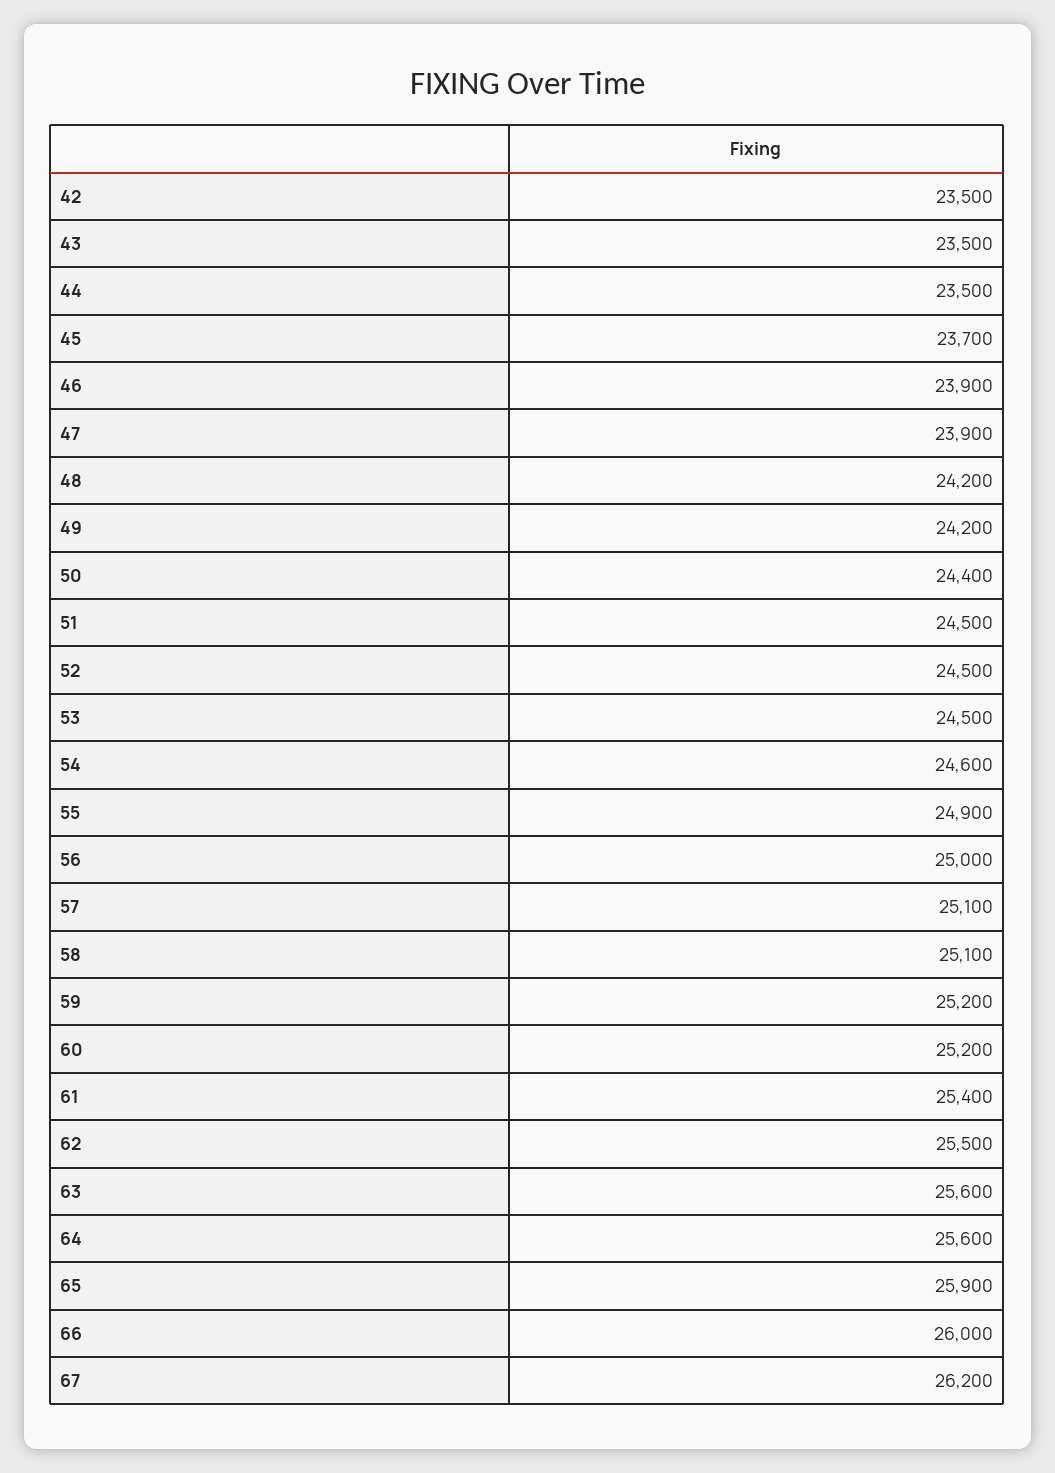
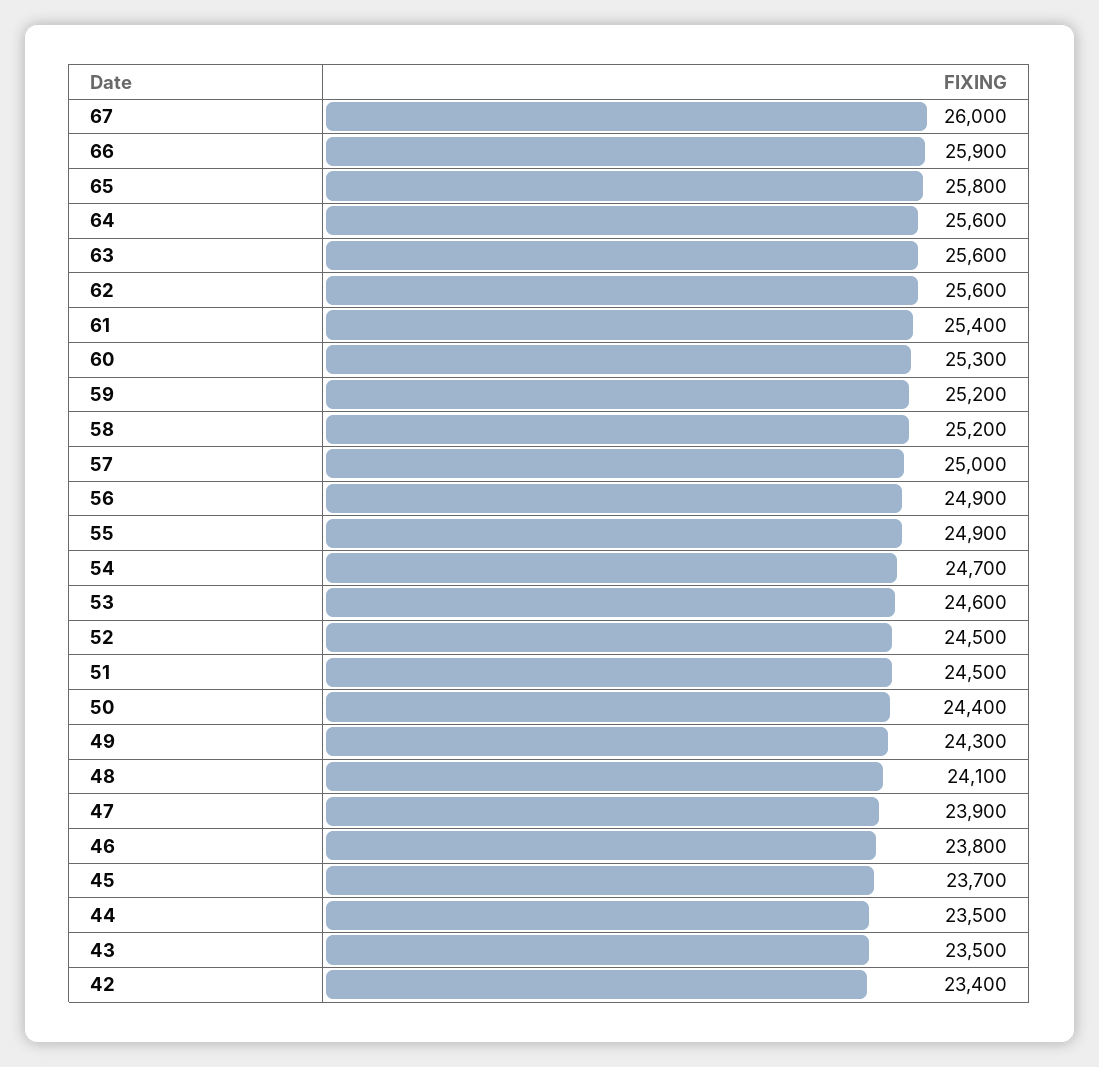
42: 23500 -> 23400
46: 23900 -> 23800
48: 24200 -> 24100
49: 24200 -> 24300
53: 24500 -> 24600
54: 24600 -> 24700
56: 25000 -> 24900
57: 25100 -> 25000
58: 25100 -> 25200
60: 25200 -> 25300
62: 25500 -> 25600
65: 25900 -> 25800
66: 26000 -> 25900
67: 26200 -> 26000

